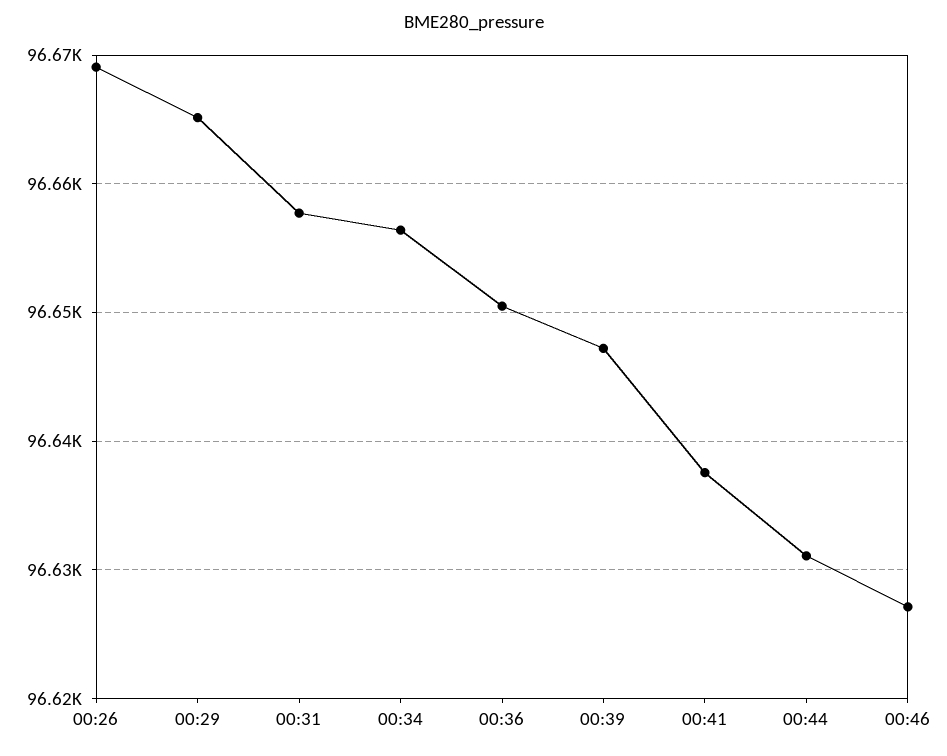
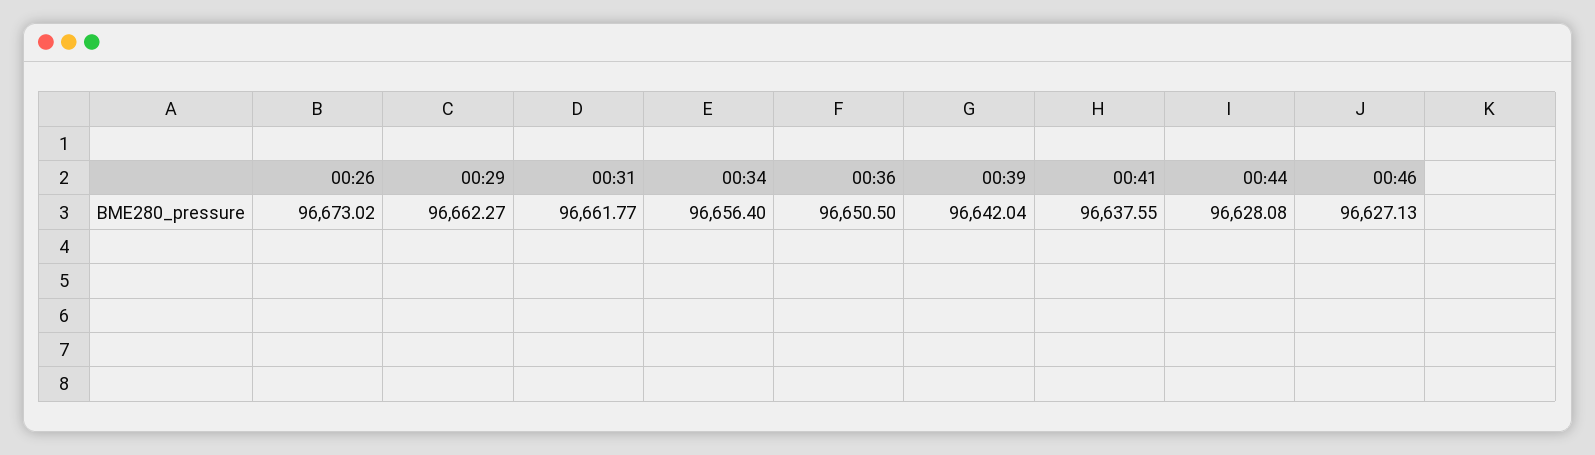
00:26: 96669 -> 96673.02
00:29: 96665 -> 96662.27
00:31: 96658 -> 96661.77
00:39: 96647 -> 96642.04
00:44: 96631 -> 96628.08

